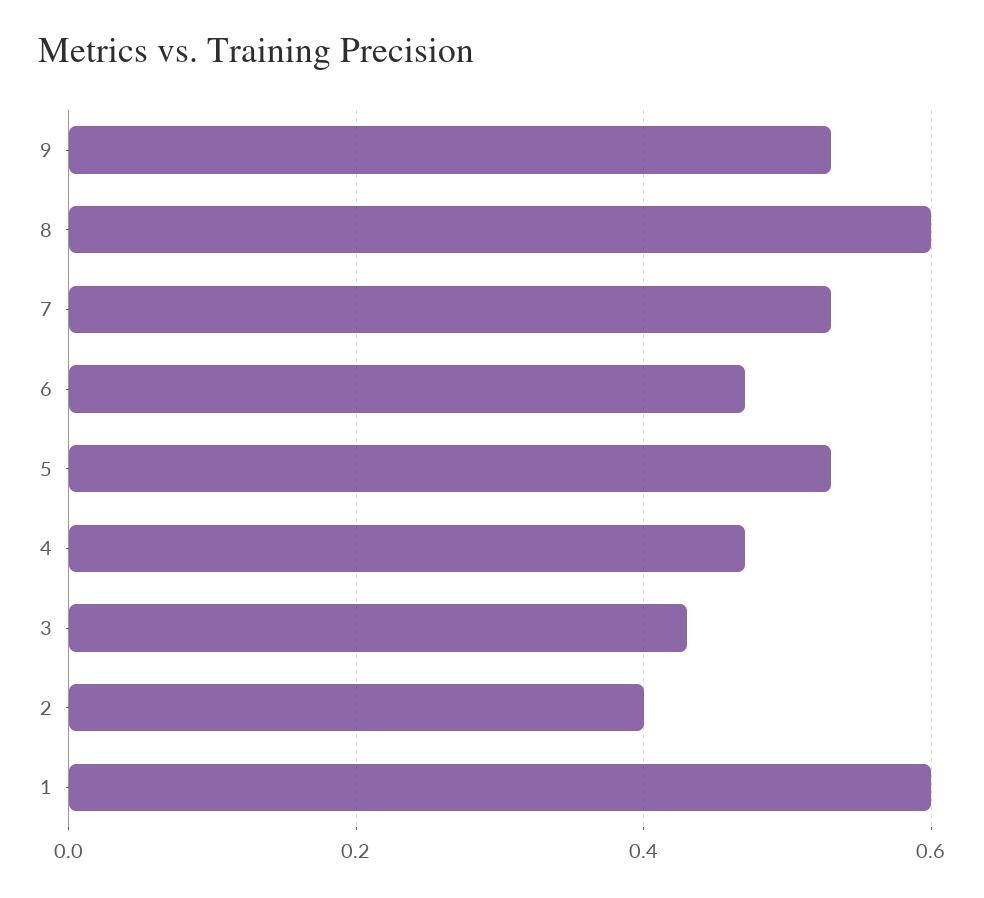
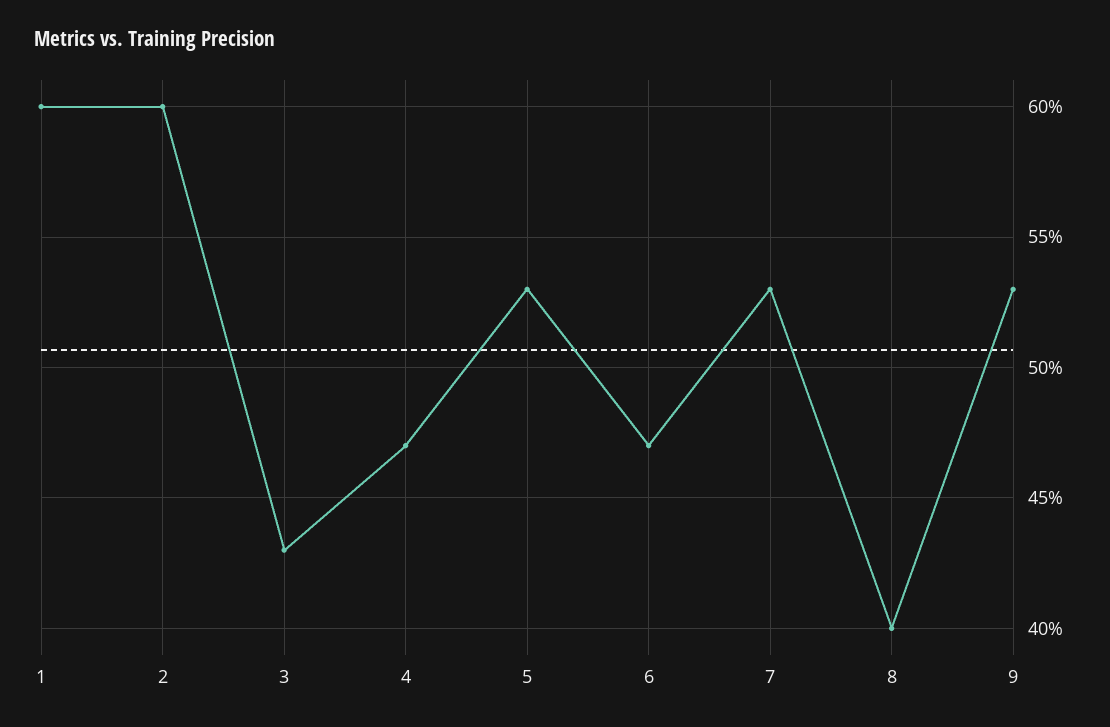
8: 0.6 -> 0.4
2: 0.4 -> 0.6

